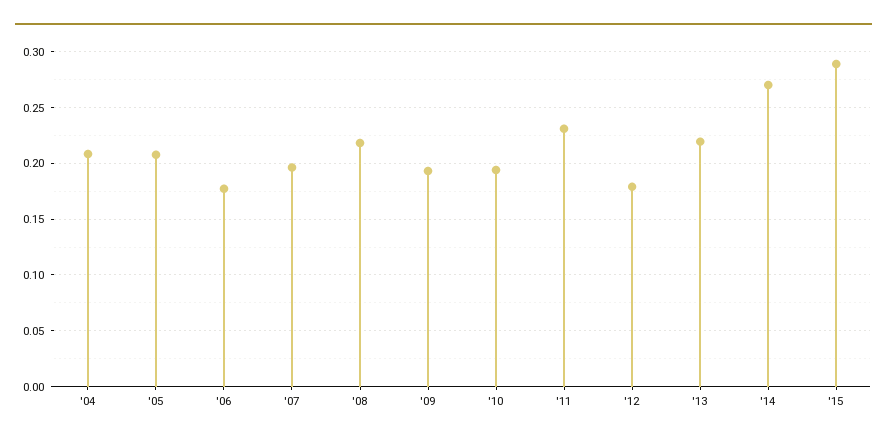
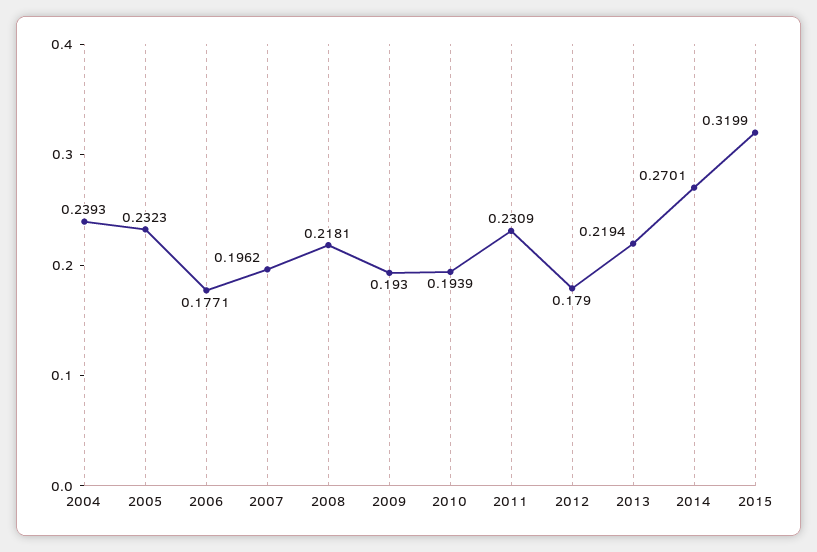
'04: 0.21 -> 0.2393
'05: 0.21 -> 0.2323
'15: 0.29 -> 0.3199

